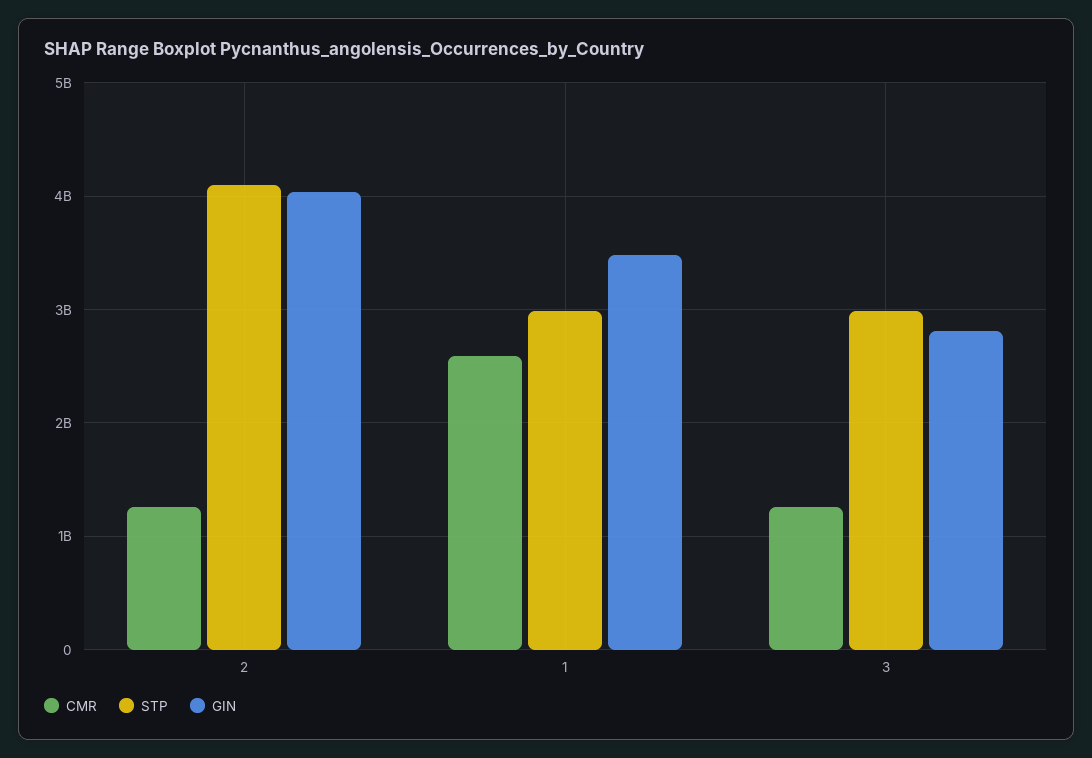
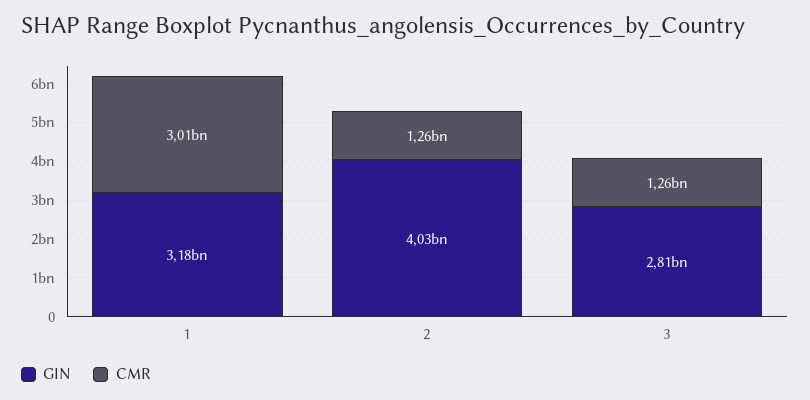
STP, 2: 4100000000 -> none
CMR, 1: 2600000000 -> 3010000000
STP, 1: 3000000000 -> none
GIN, 1: 3500000000 -> 3180000000
STP, 3: 3000000000 -> none

